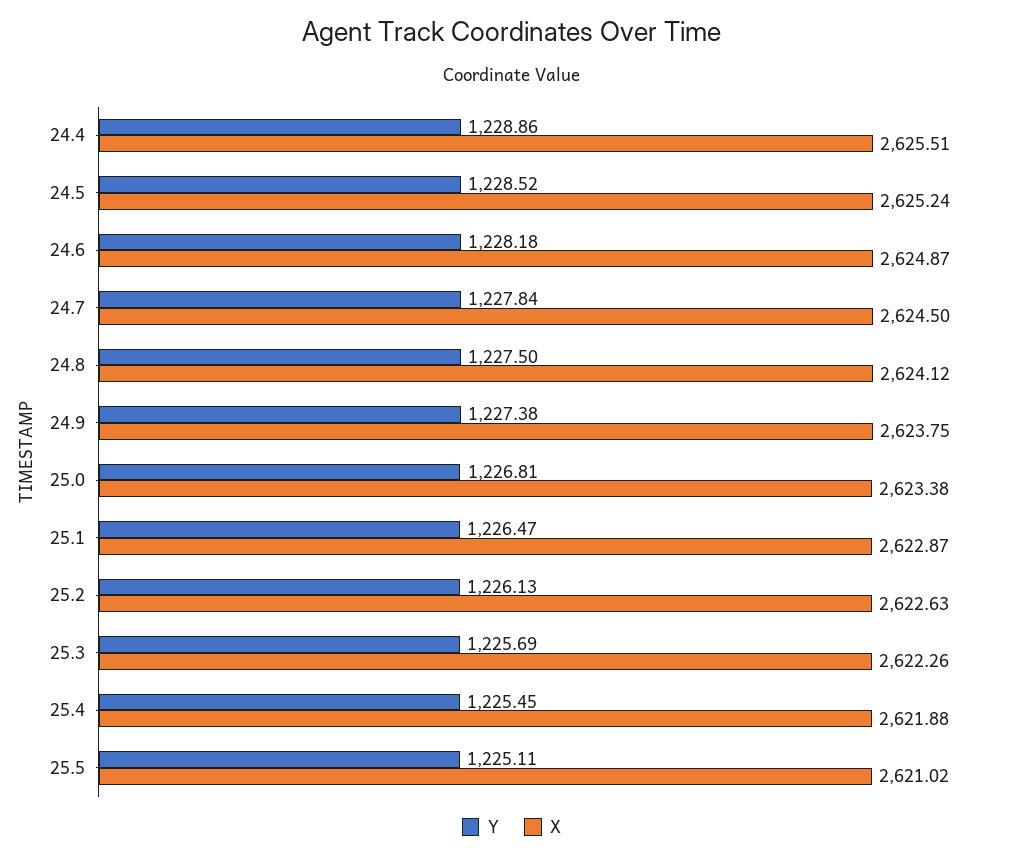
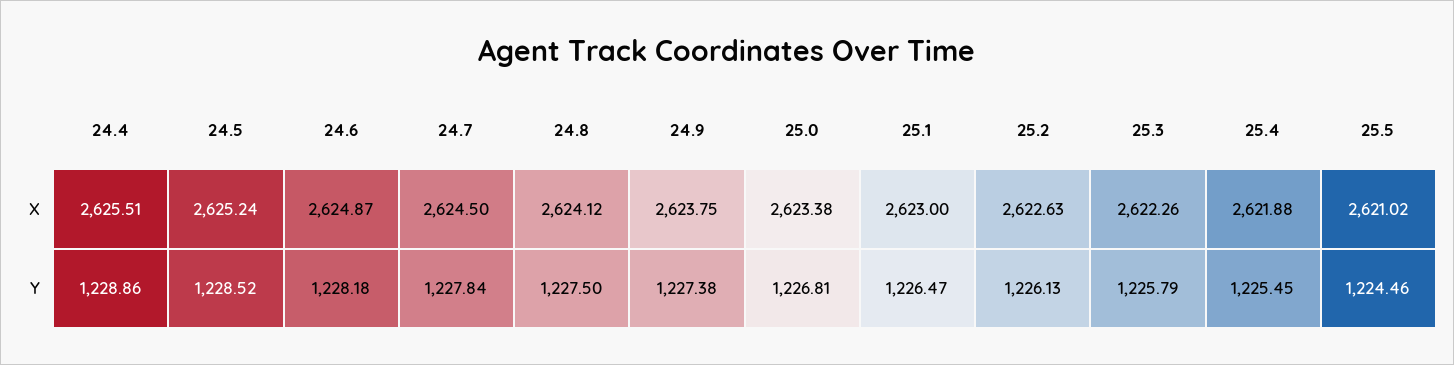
X, 25.1: 2622.87 -> 2623
Y, 25.3: 1225.69 -> 1225.79
Y, 25.5: 1225.11 -> 1224.46

